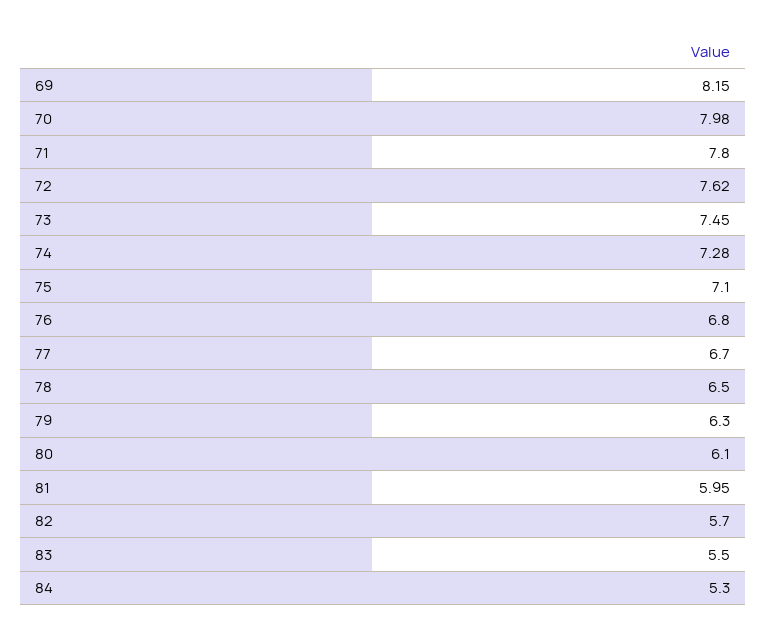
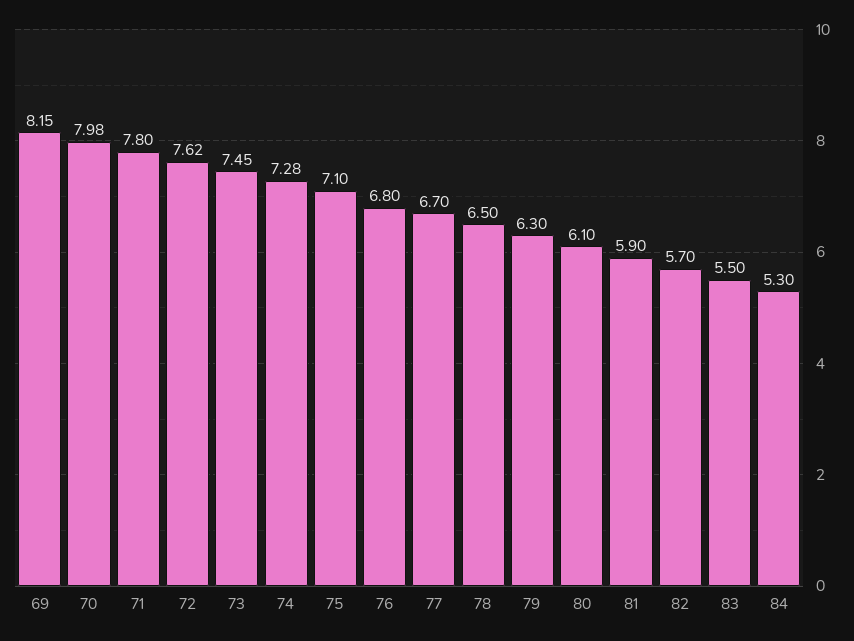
81: 5.95 -> 5.9

